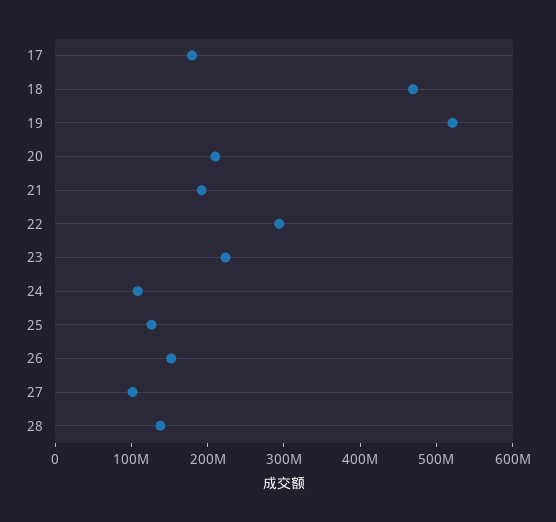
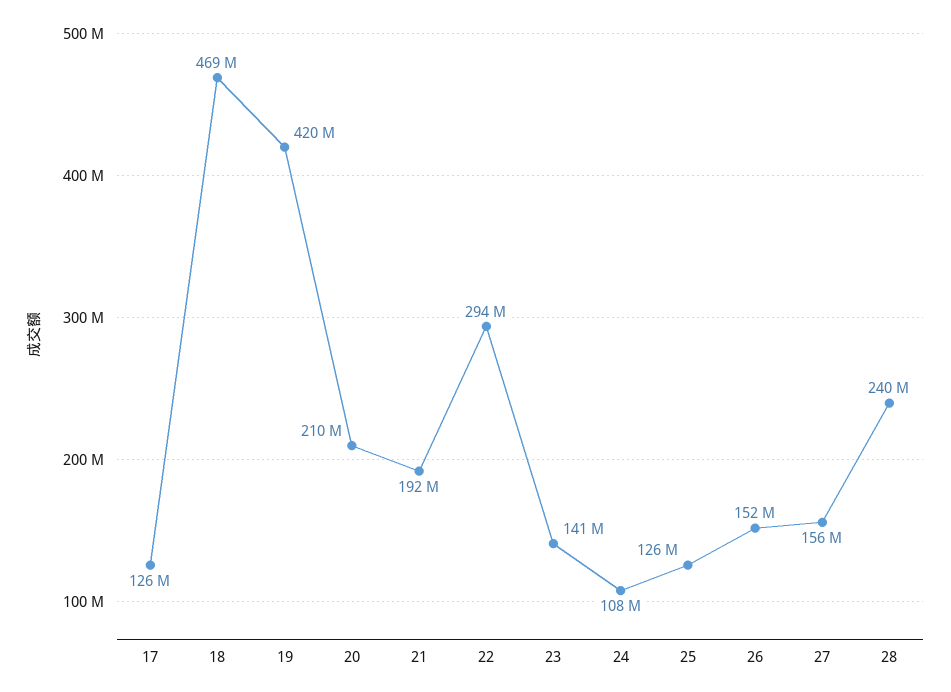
17: 180000000 -> 126000000
19: 520000000 -> 420000000
23: 220000000 -> 141000000
27: 100000000 -> 156000000
28: 140000000 -> 240000000

